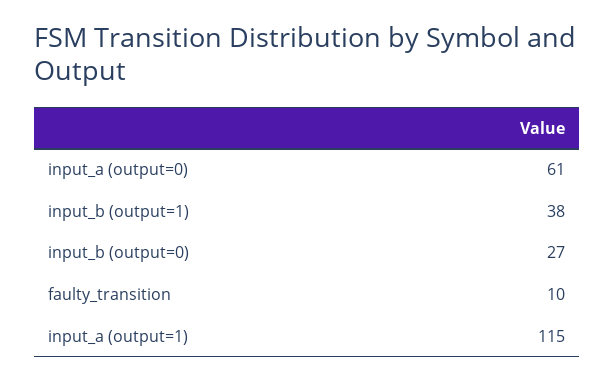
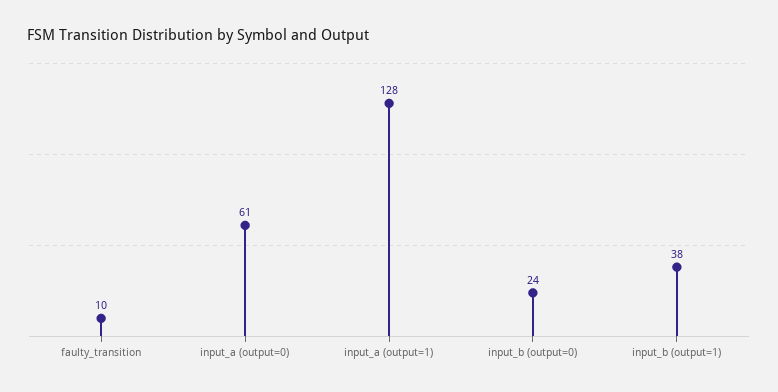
input_b (output=0): 27 -> 24
input_a (output=1): 115 -> 128

